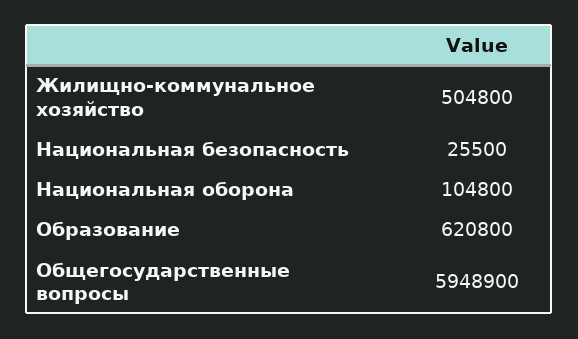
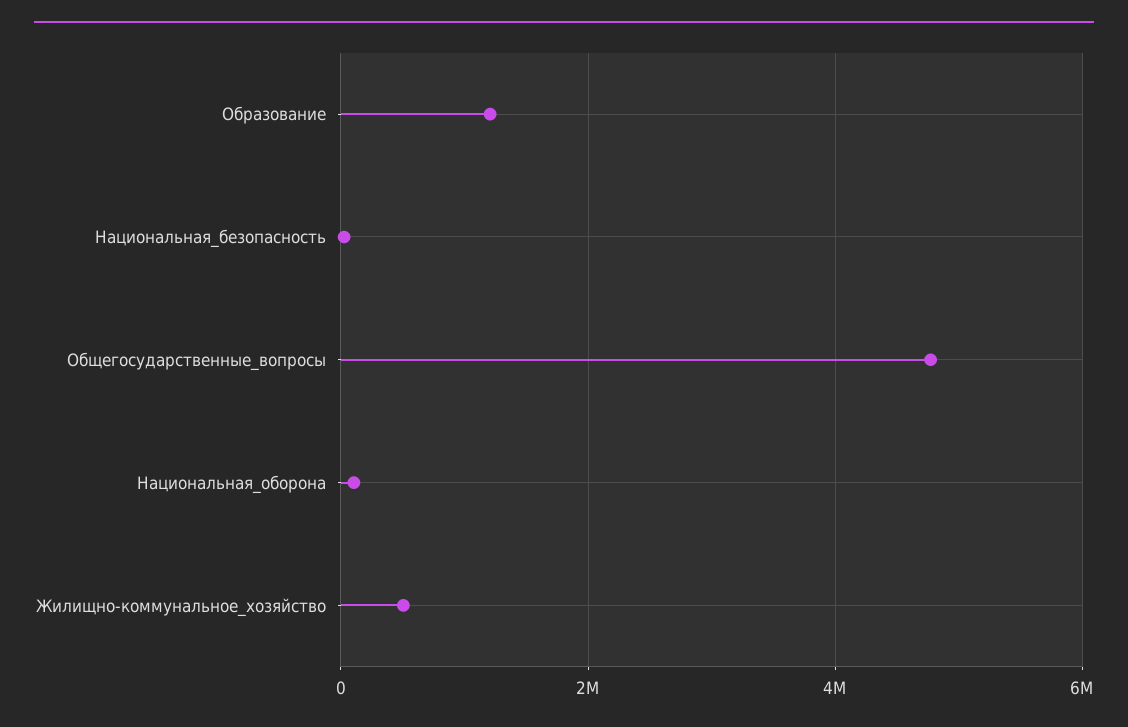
Образование: 620800 -> 1200000
Общегосударственные вопросы: 5948900 -> 4800000

